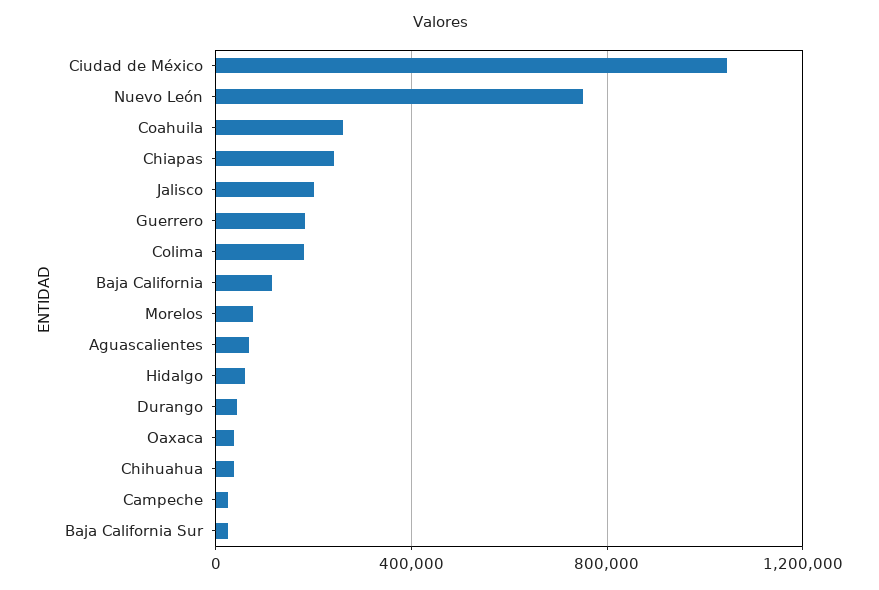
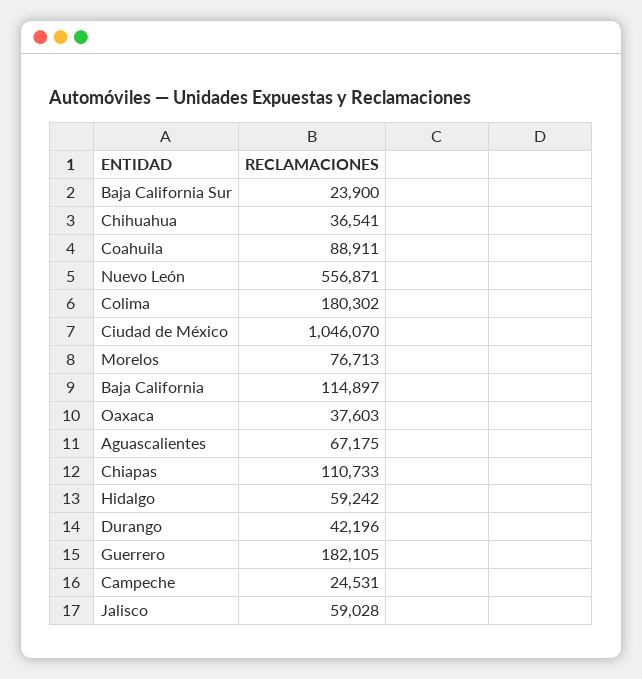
Nuevo León: 750000 -> 556871
Coahuila: 250000 -> 88911
Chiapas: 250000 -> 110733
Jalisco: 200000 -> 59028

